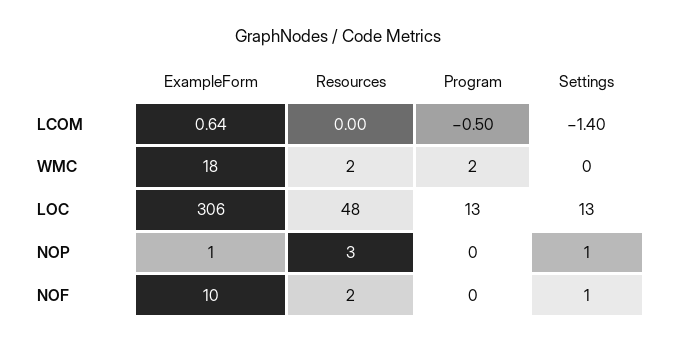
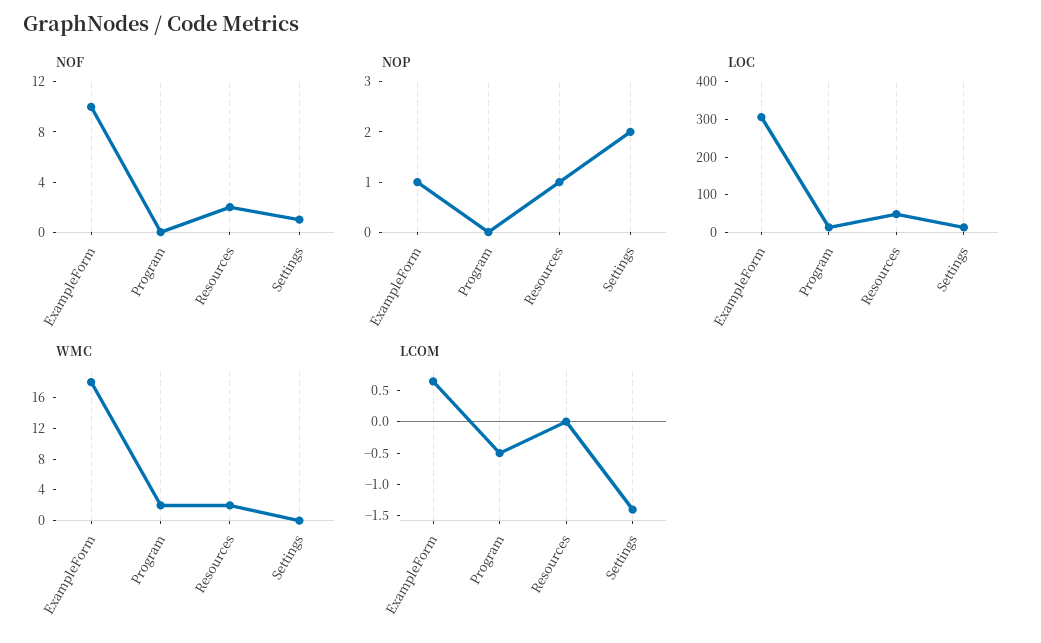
NOP, Resources: 3 -> 1
NOP, Settings: 1 -> 2

